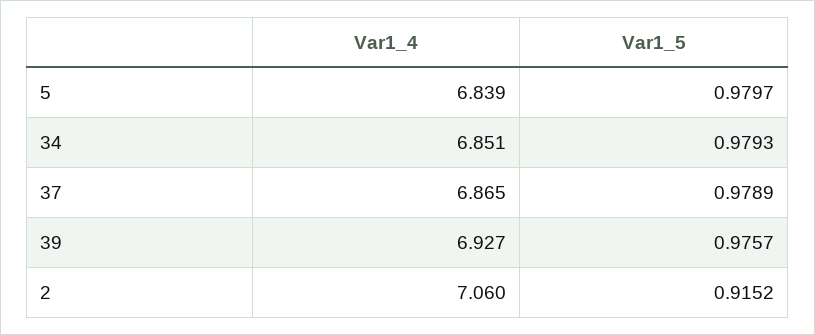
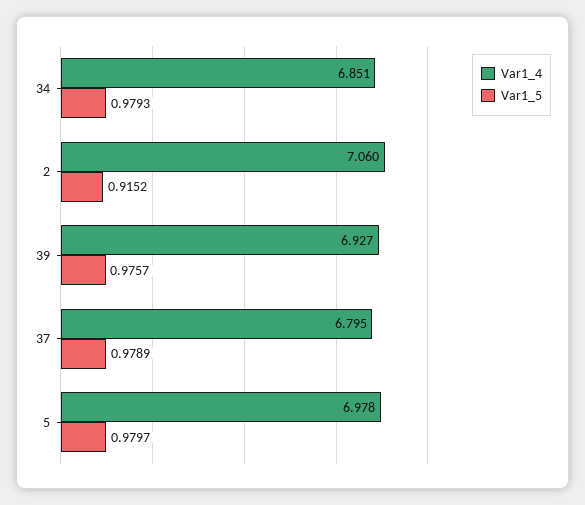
Var1_4, 5: 6.839 -> 6.978
Var1_4, 37: 6.865 -> 6.795

